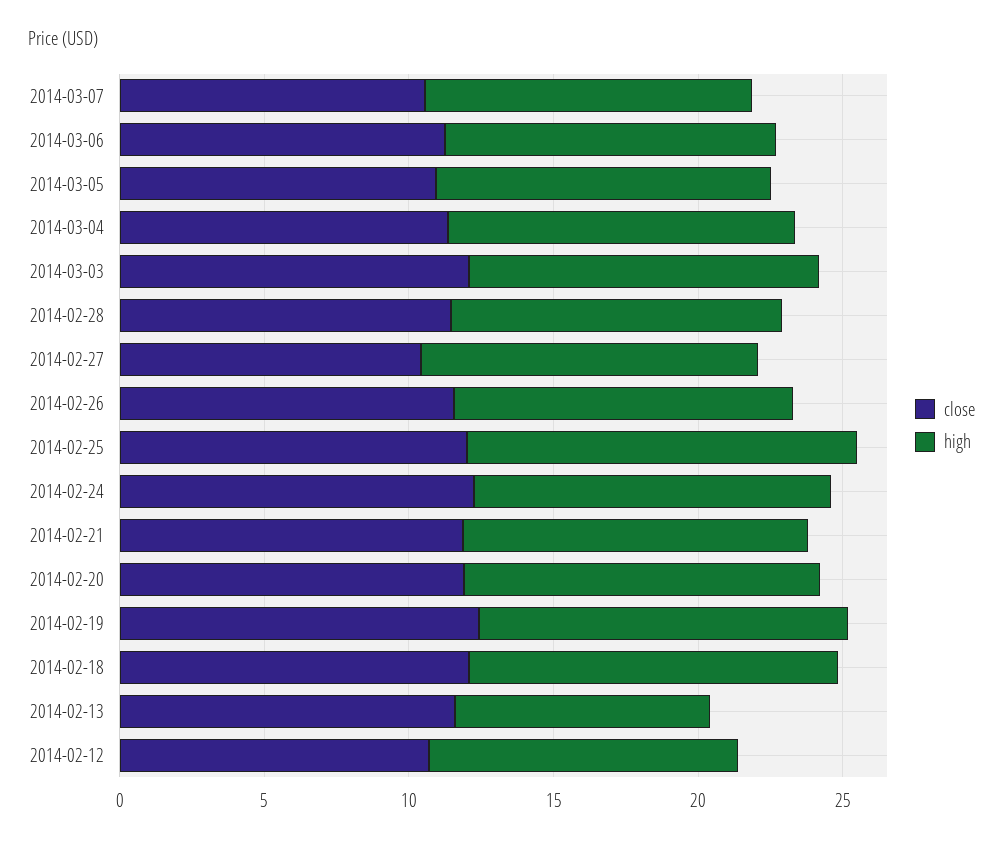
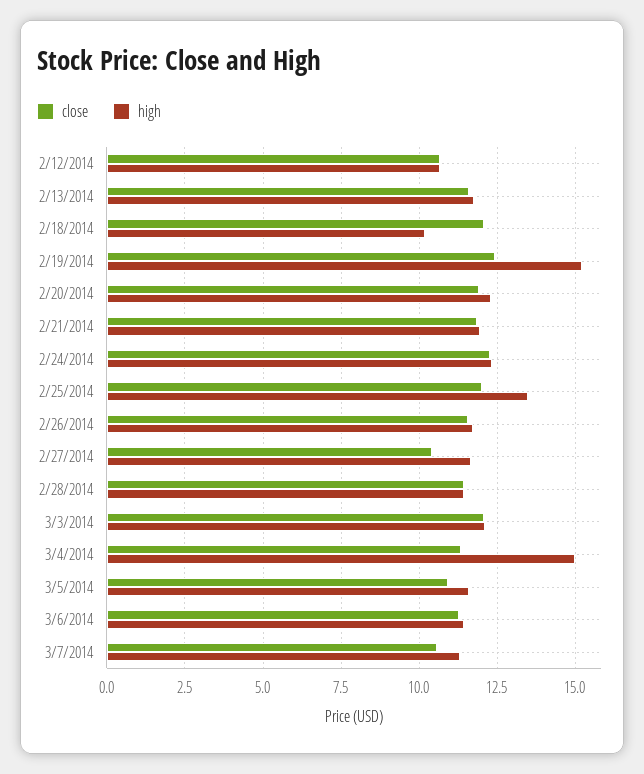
high, 2014-03-04: 12 -> 15
high, 2014-02-19: 13 -> 15.25
high, 2014-02-18: 13 -> 10.25
high, 2014-02-13: 9 -> 11.75

